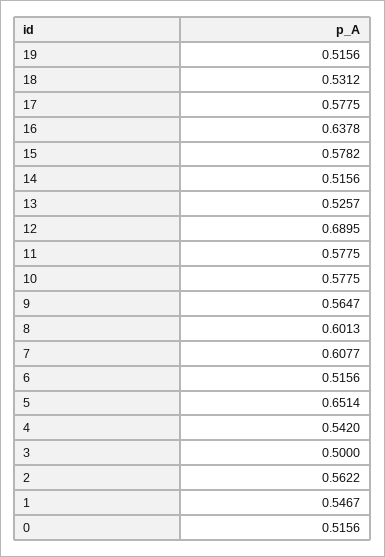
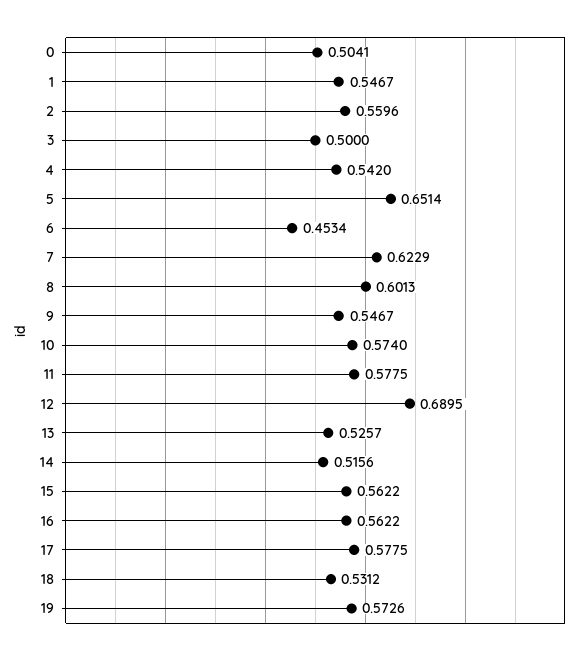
19: 0.5156 -> 0.5726
16: 0.6378 -> 0.5622
15: 0.5782 -> 0.5622
10: 0.5775 -> 0.574
9: 0.5647 -> 0.5467
7: 0.6077 -> 0.6229
6: 0.5156 -> 0.4534
2: 0.5622 -> 0.5596
0: 0.5156 -> 0.5041

